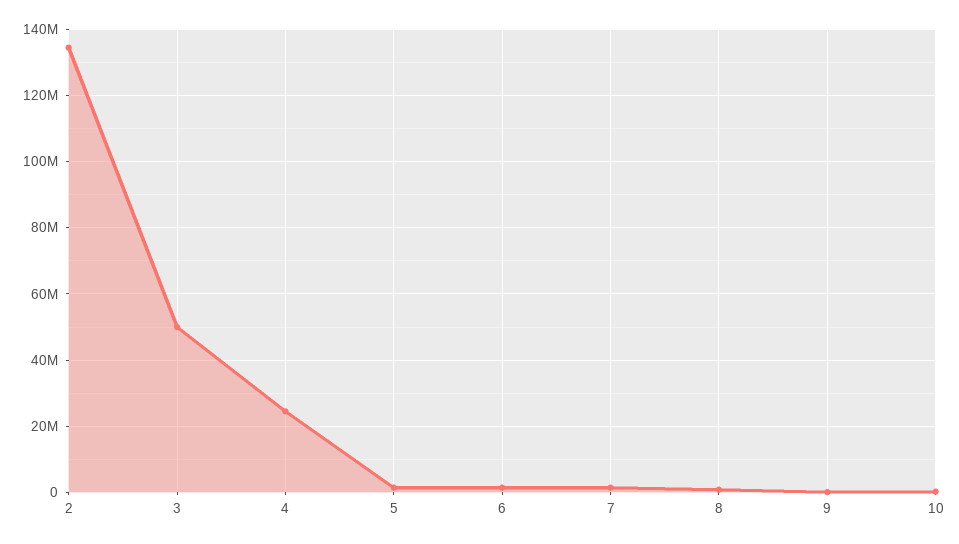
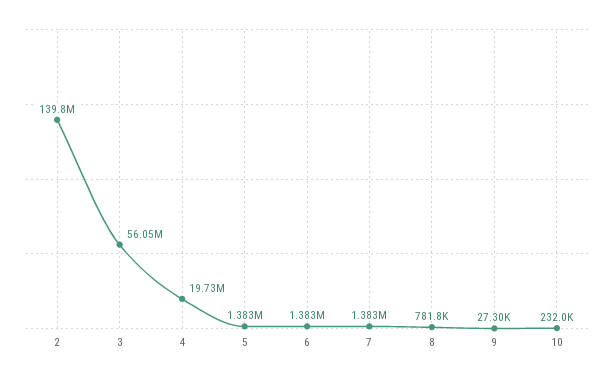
2: 134000000 -> 139800000
3: 50000000 -> 56050000
4: 24000000 -> 19730000

